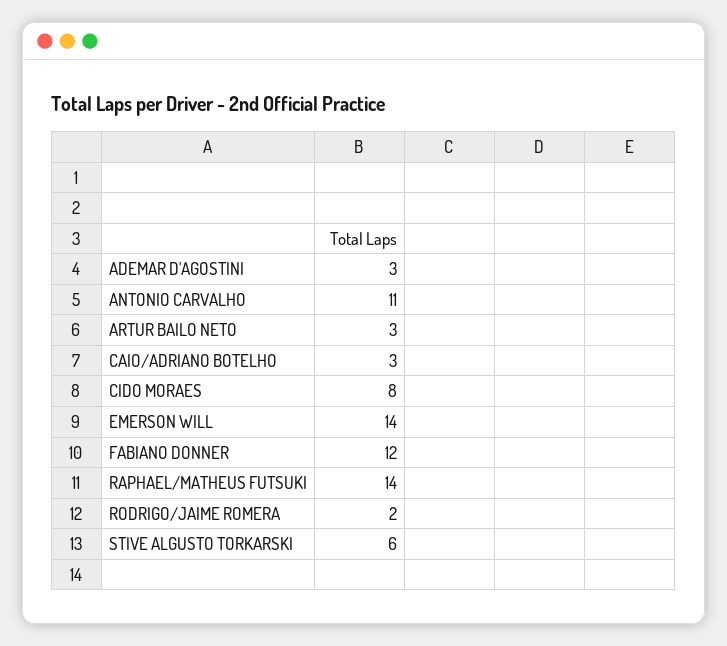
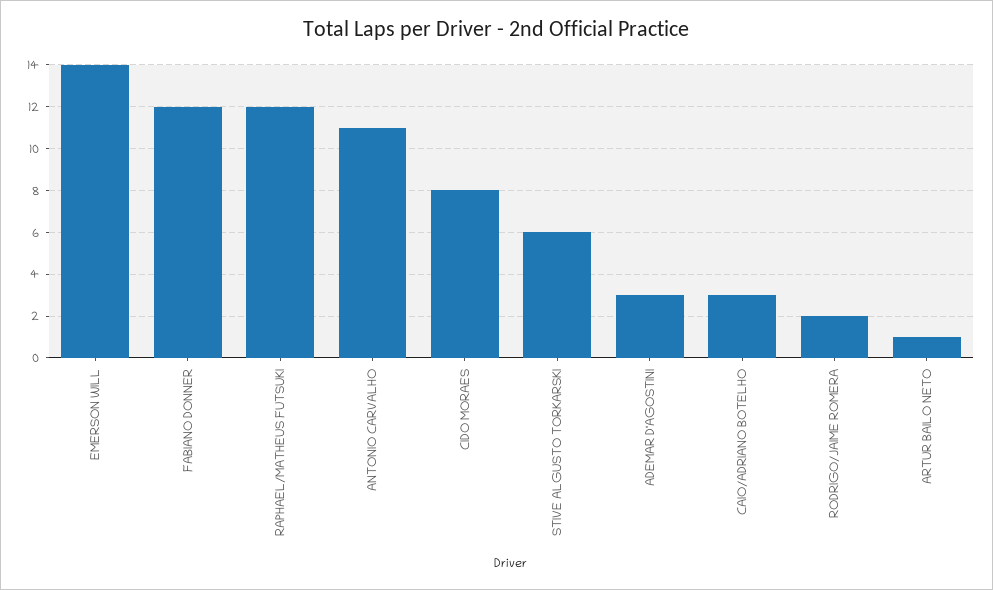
ARTUR BAILO NETO: 3 -> 1
RAPHAEL/MATHEUS FUTSUKI: 14 -> 12

